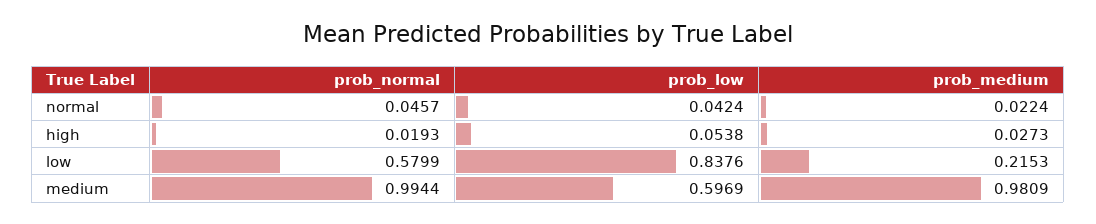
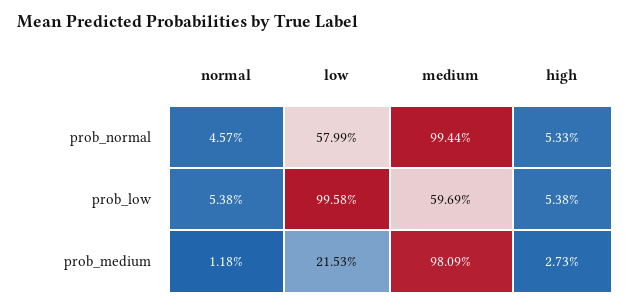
prob_low, normal: 0.0424 -> 0.0538
prob_medium, normal: 0.0224 -> 0.0118
prob_normal, high: 0.0193 -> 0.0533
prob_low, low: 0.8376 -> 0.9958

